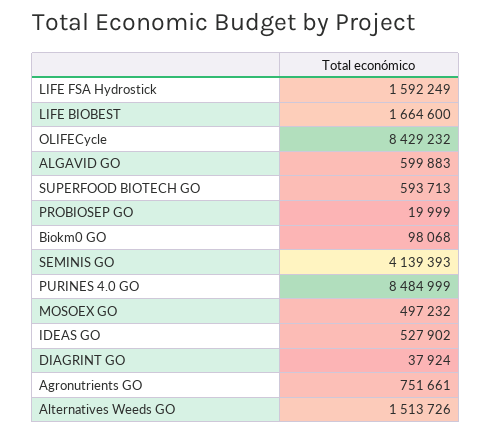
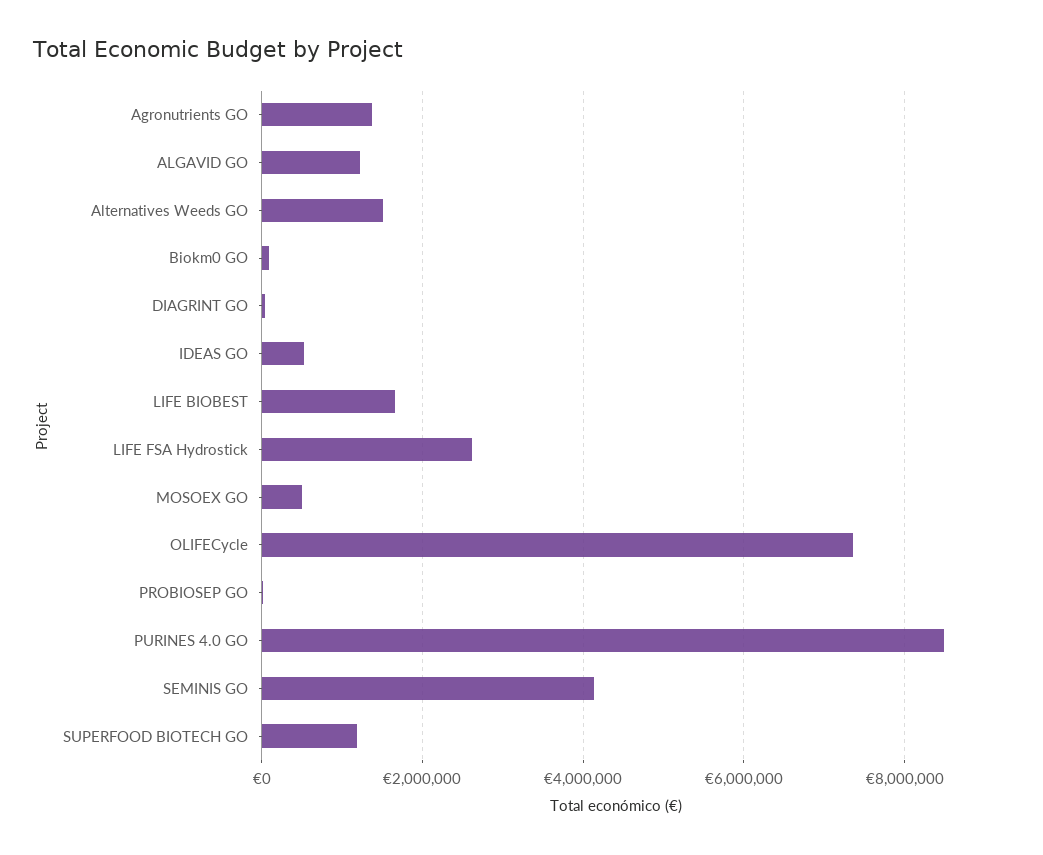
LIFE FSA Hydrostick: 1592249 -> 2600000
OLIFECycle: 8429232 -> 7400000
ALGAVID GO: 599883 -> 1200000
SUPERFOOD BIOTECH GO: 593713 -> 1200000
Agronutrients GO: 751661 -> 1400000

